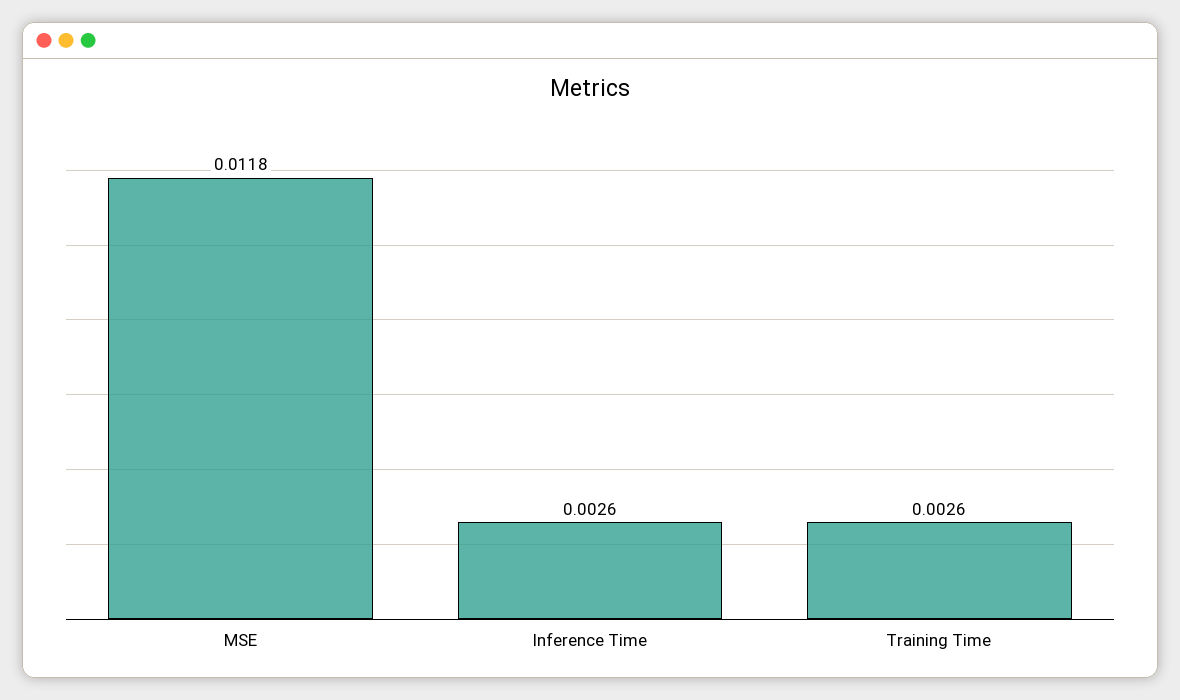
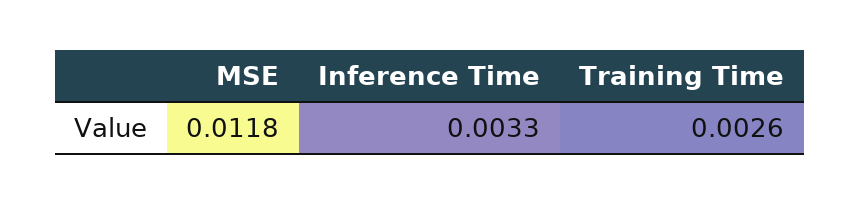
Inference Time: 0.0026 -> 0.0033

